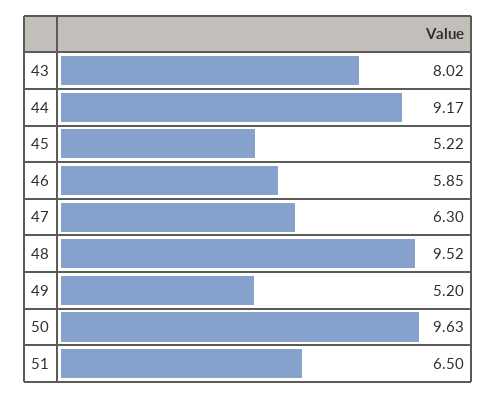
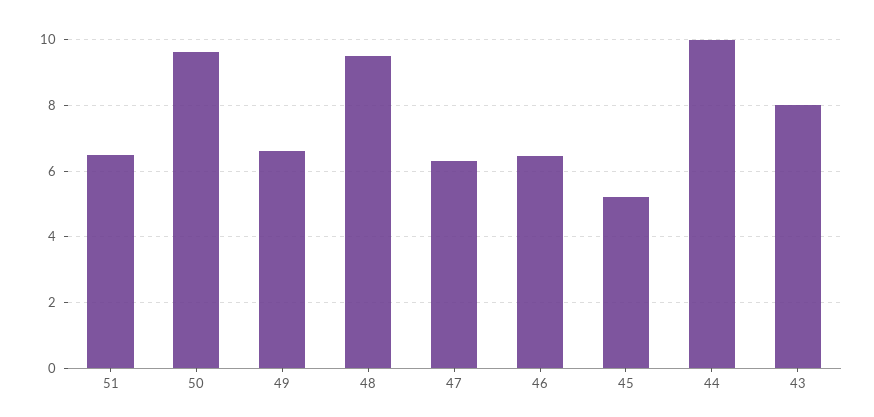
44: 9.17 -> 10
46: 5.85 -> 6.4
49: 5.2 -> 6.6

